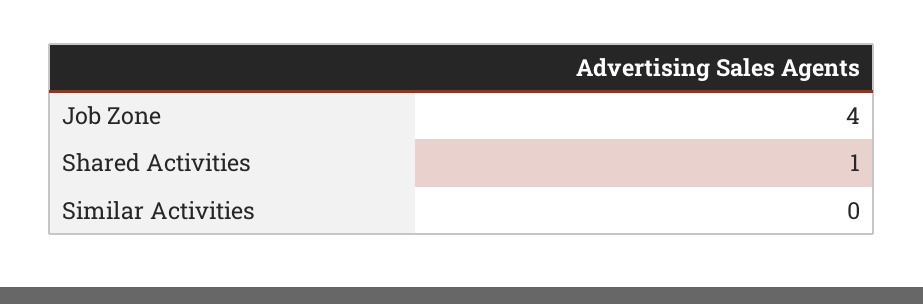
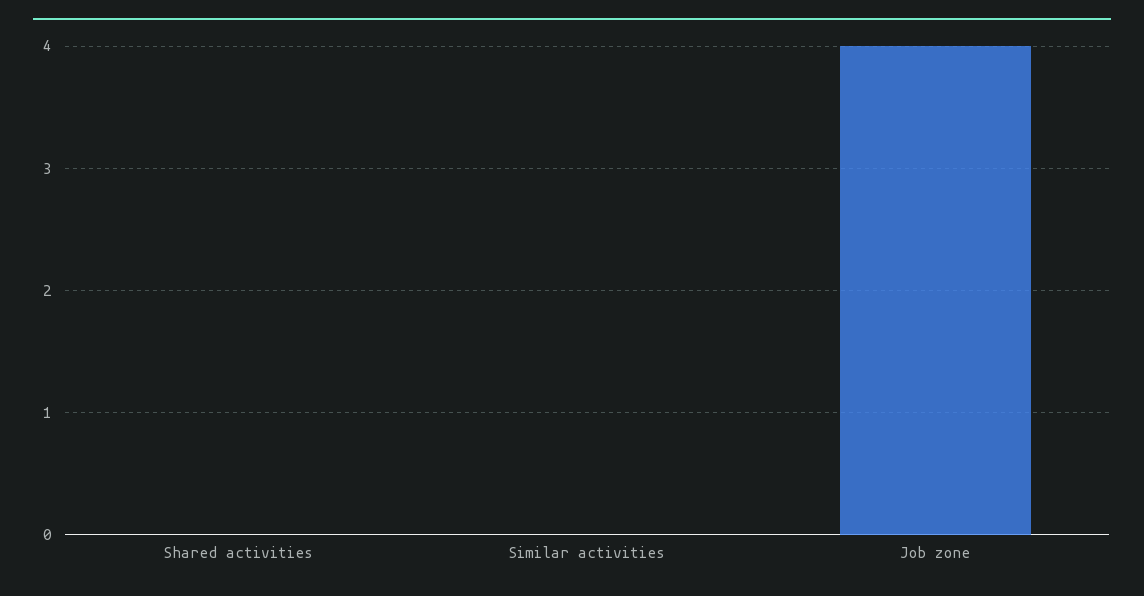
Shared Activities: 1 -> 0

